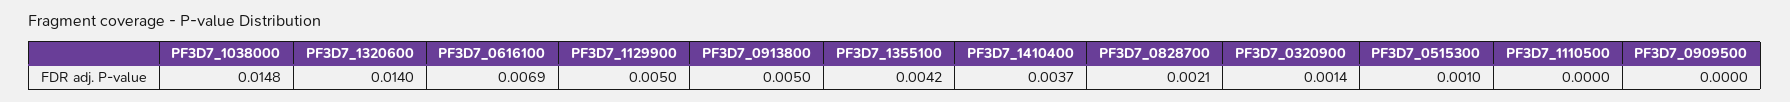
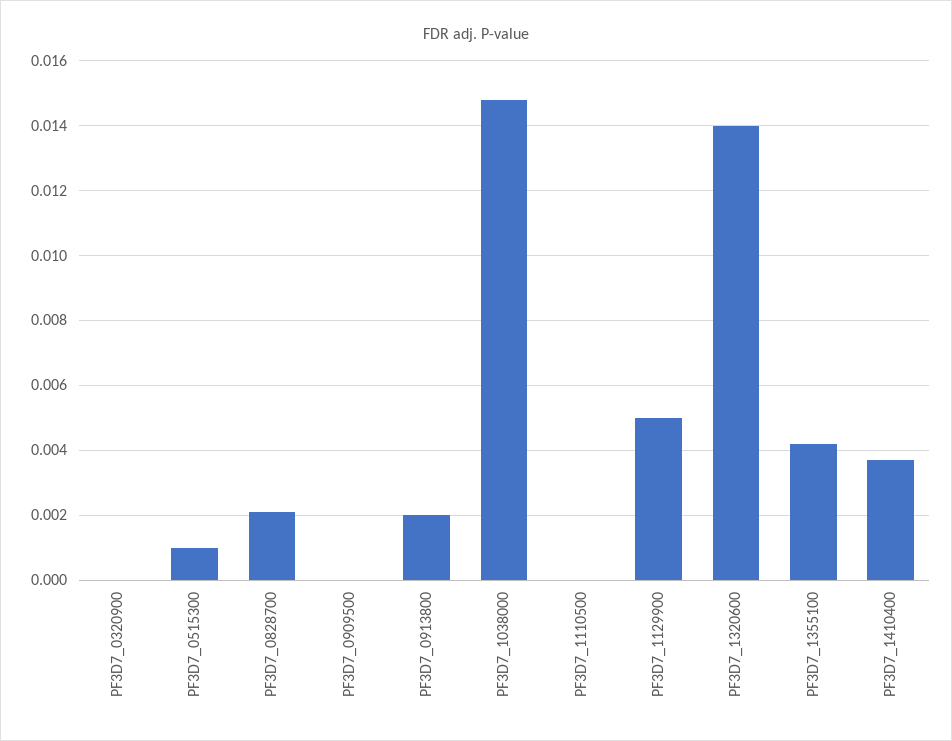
PF3D7_0616100: 0.0069 -> none
PF3D7_0913800: 0.005 -> 0.002
PF3D7_0320900: 0.0014 -> 0

